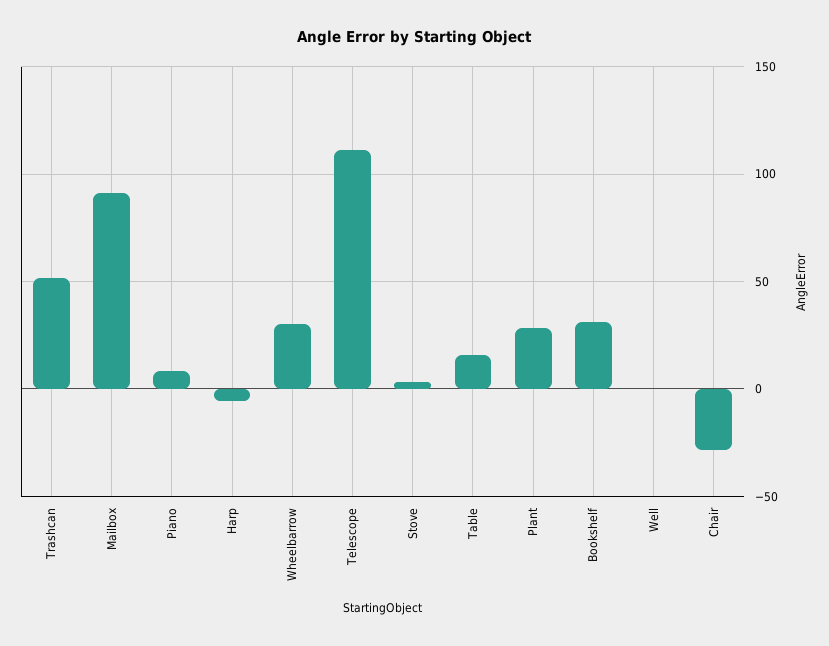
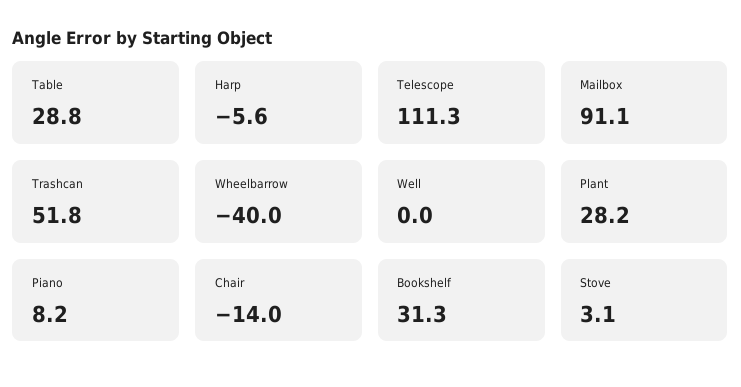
Wheelbarrow: 30 -> -40
Table: 15 -> 28.8
Chair: -30 -> -14

